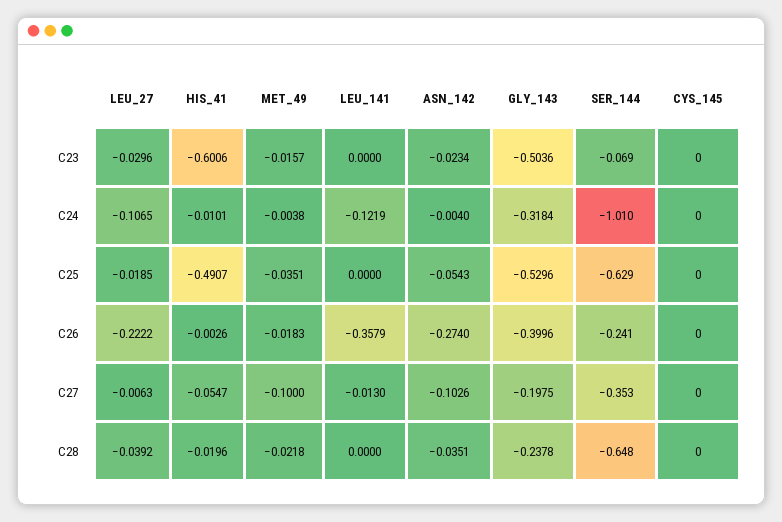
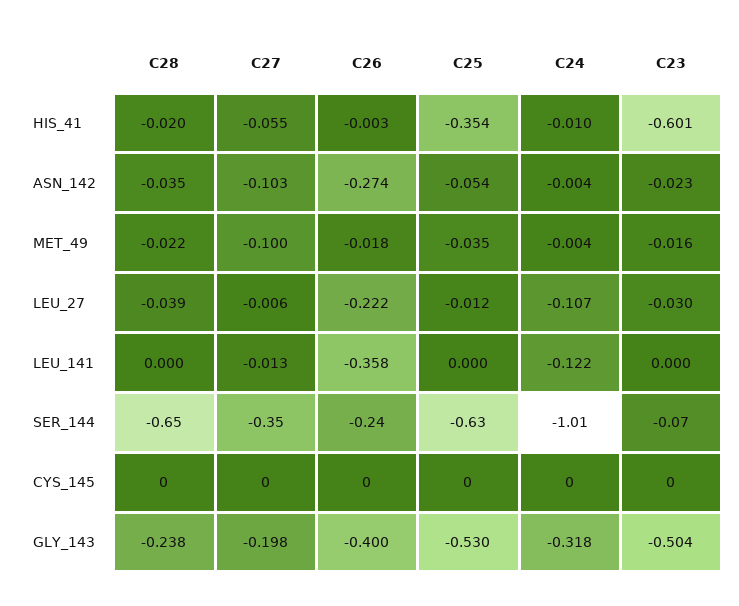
LEU_27, C25: -0.0185 -> -0.012
HIS_41, C25: -0.4907 -> -0.354

